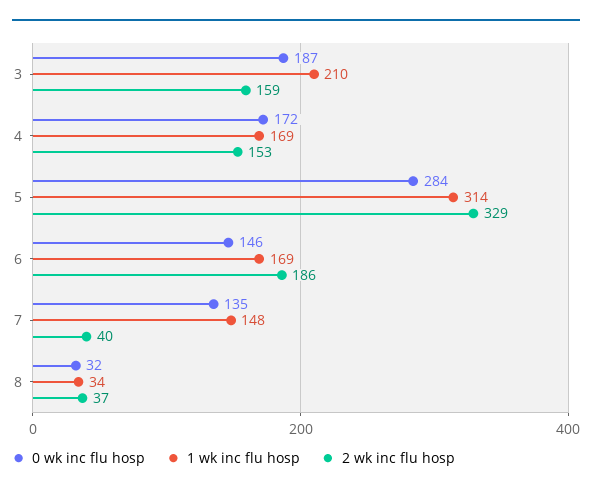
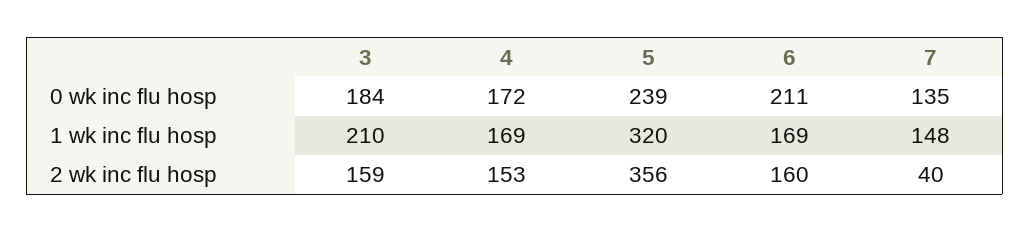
0 wk inc flu hosp, 3: 187 -> 184
0 wk inc flu hosp, 5: 284 -> 239
1 wk inc flu hosp, 5: 314 -> 320
2 wk inc flu hosp, 5: 329 -> 356
0 wk inc flu hosp, 6: 146 -> 211
2 wk inc flu hosp, 6: 186 -> 160
0 wk inc flu hosp, 8: 32 -> none
1 wk inc flu hosp, 8: 34 -> none
2 wk inc flu hosp, 8: 37 -> none

